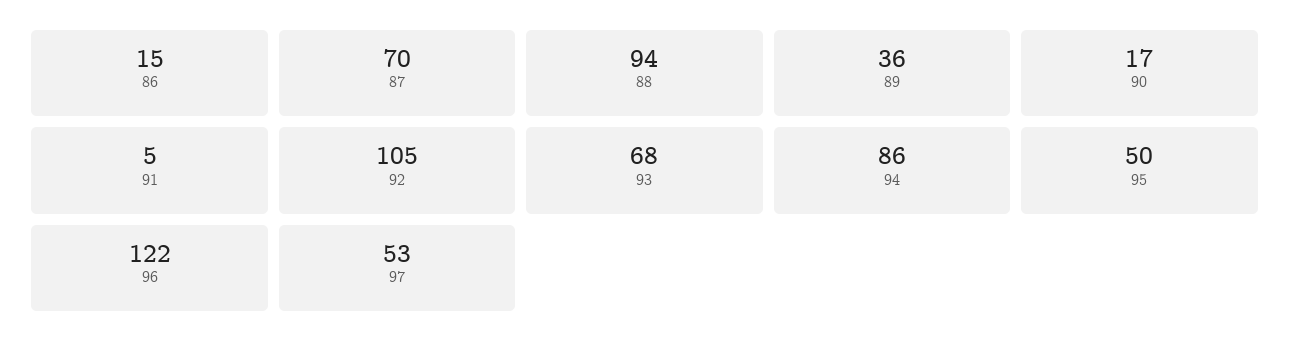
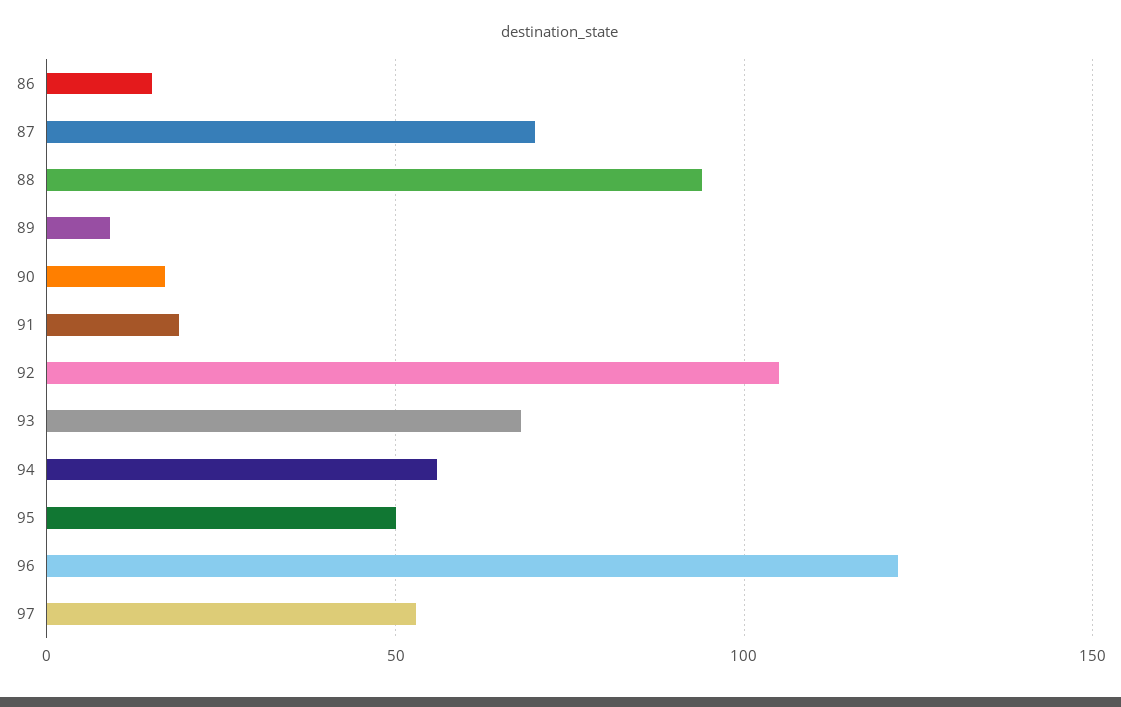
89: 36 -> 10
91: 5 -> 20
94: 86 -> 55

